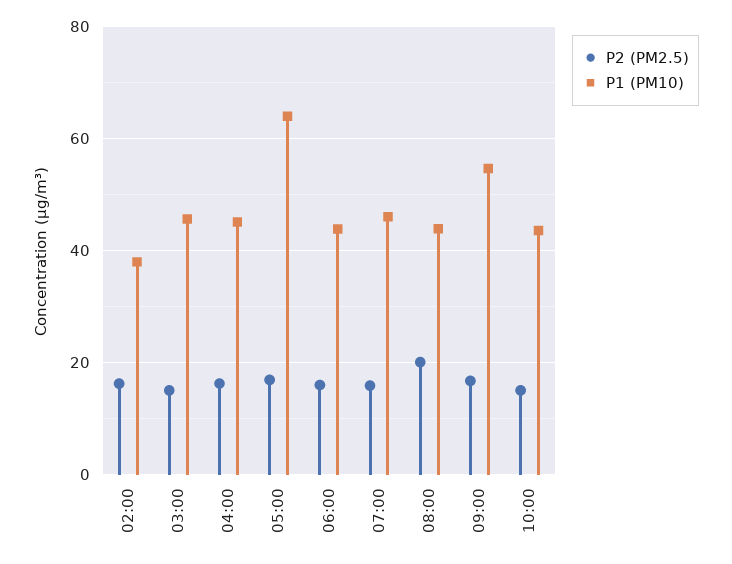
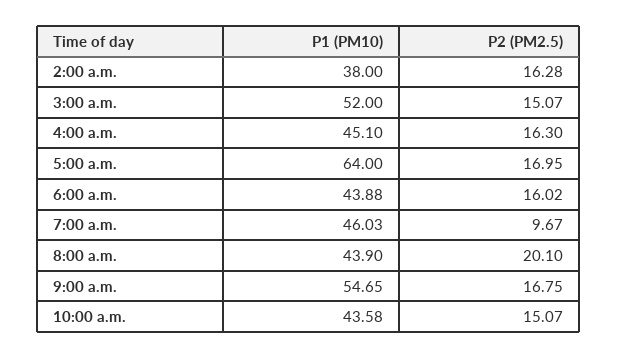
P1 (PM10), 03:00: 46 -> 52
P2 (PM2.5), 07:00: 16 -> 9.67

